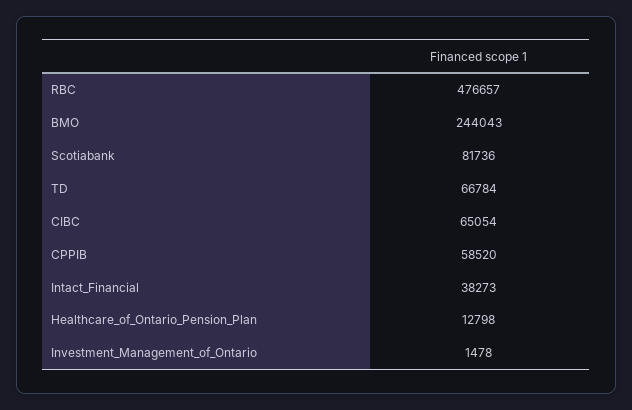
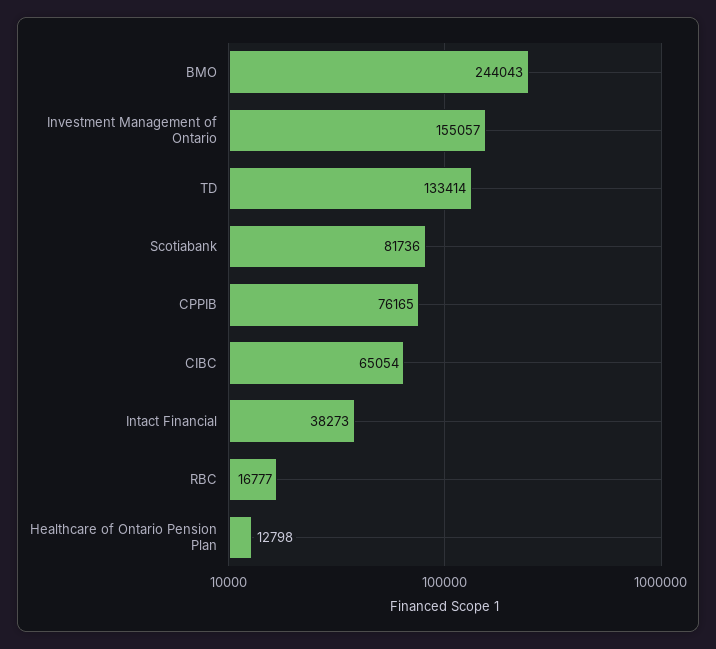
RBC: 476657 -> 16777
TD: 66784 -> 133414
CPPIB: 58520 -> 76165
Investment_Management_of_Ontario: 1478 -> 155057

